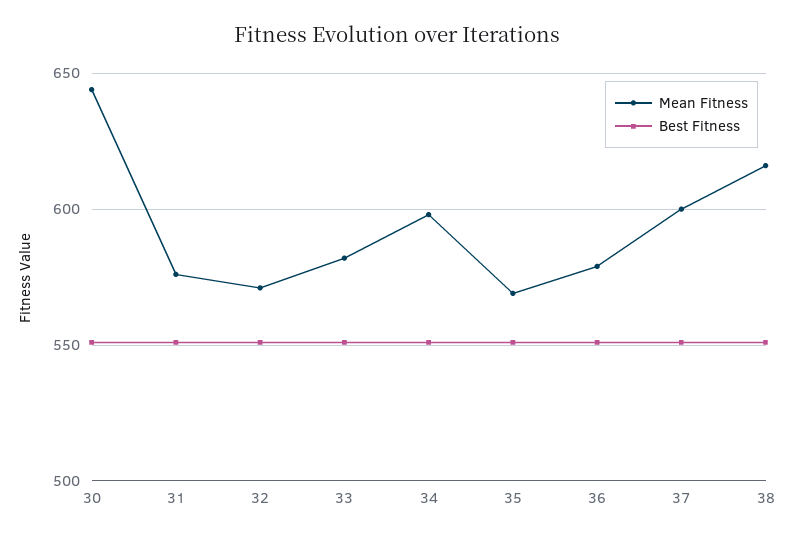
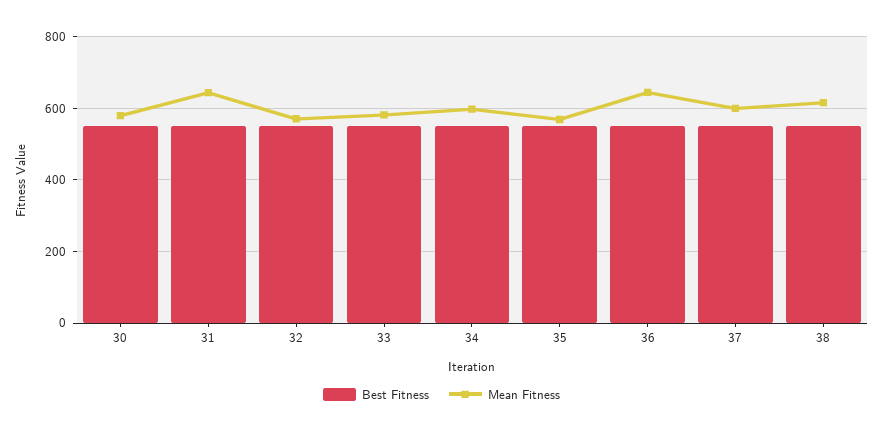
Mean Fitness, 30: 645 -> 580
Mean Fitness, 31: 575 -> 640
Mean Fitness, 36: 580 -> 640

